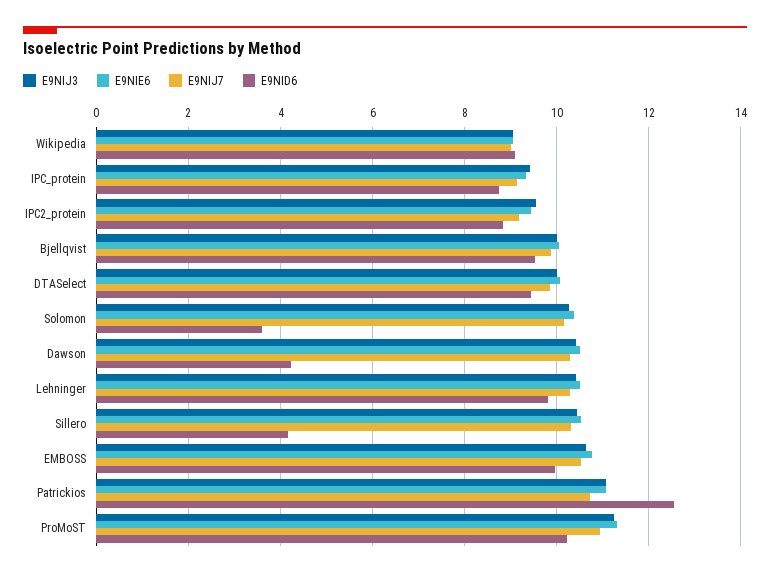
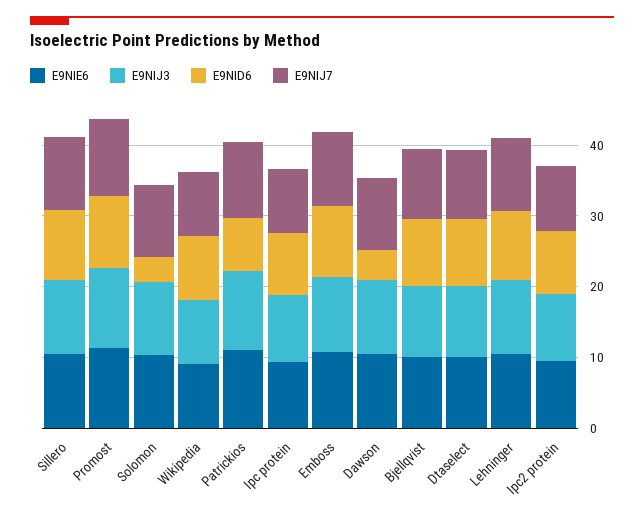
E9NID6, Sillero: 4.2 -> 10
E9NID6, Patrickios: 12.6 -> 8

